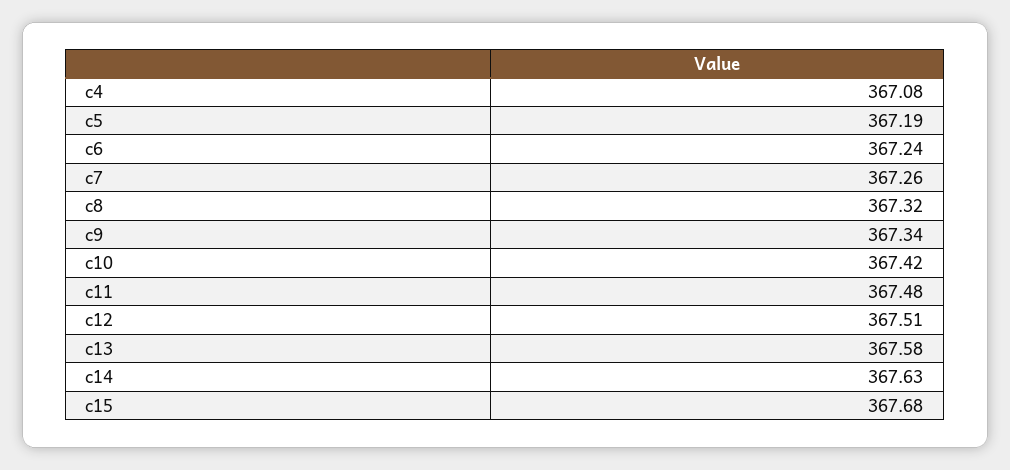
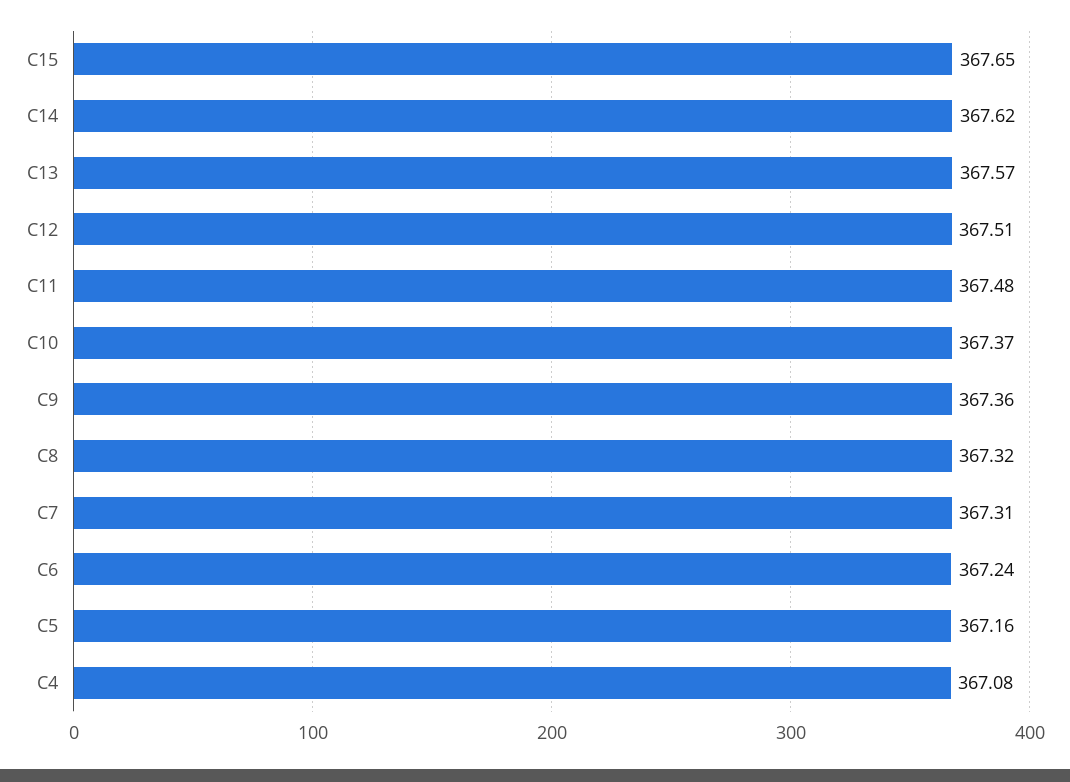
c5: 367.19 -> 367.16
c7: 367.26 -> 367.31
c9: 367.34 -> 367.36
c10: 367.42 -> 367.37
c13: 367.58 -> 367.57
c14: 367.63 -> 367.62
c15: 367.68 -> 367.65

